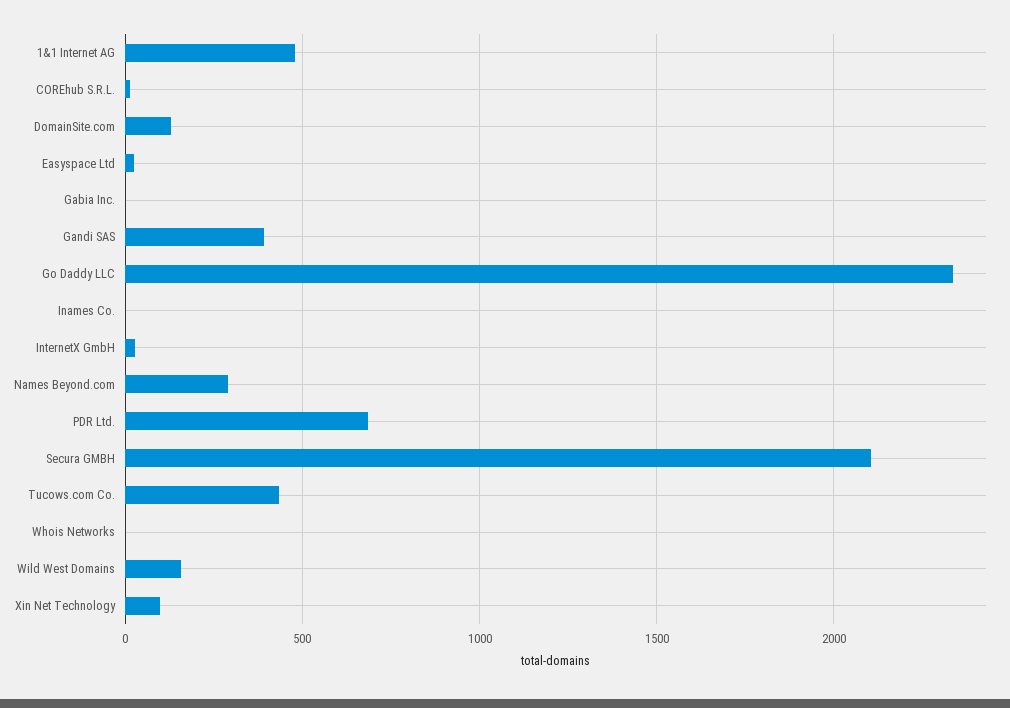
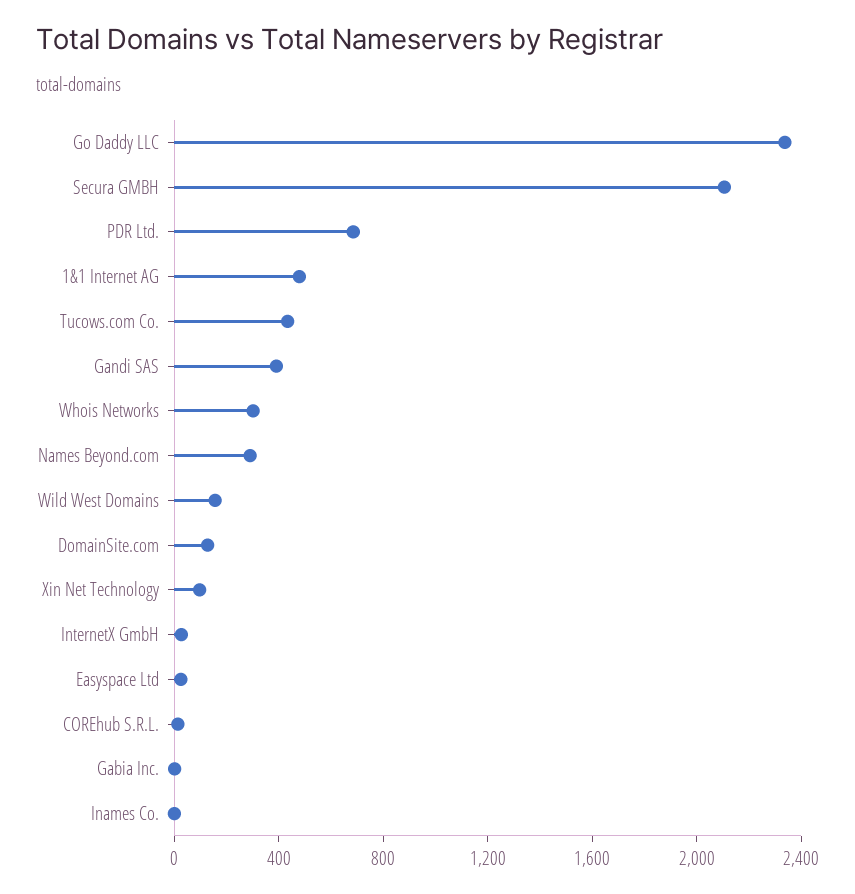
Whois Networks: 0 -> 300

